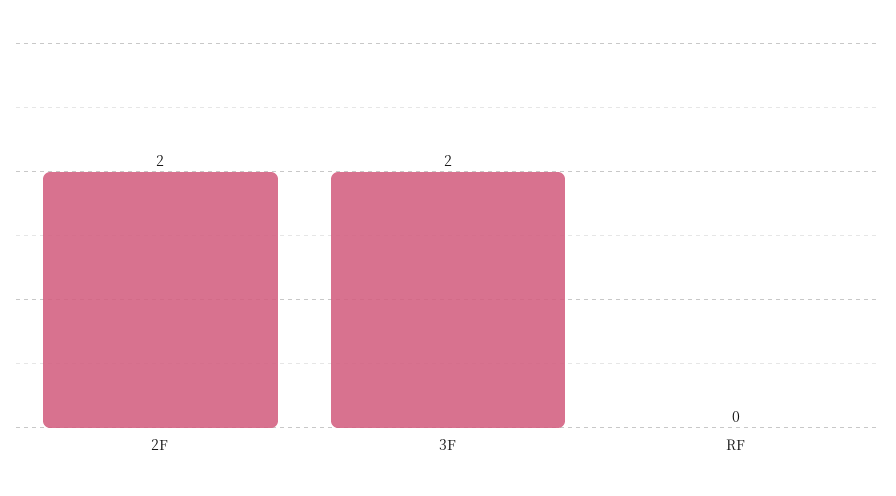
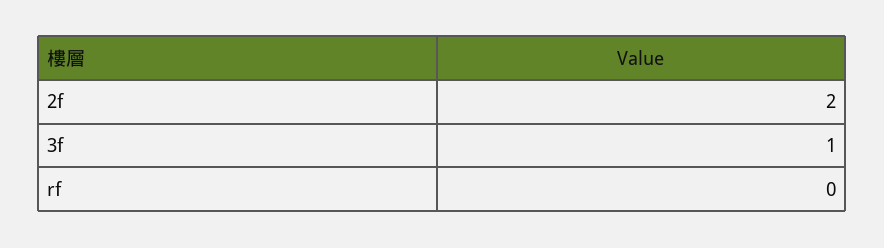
3F: 2 -> 1

